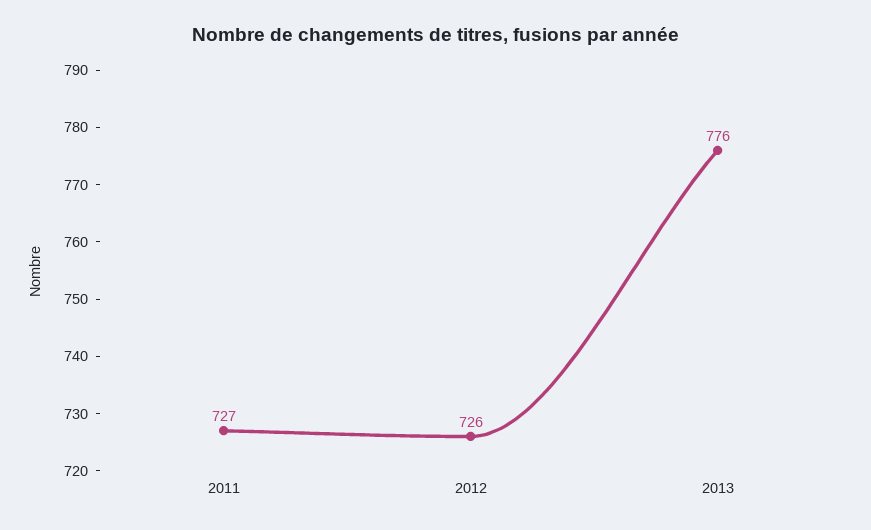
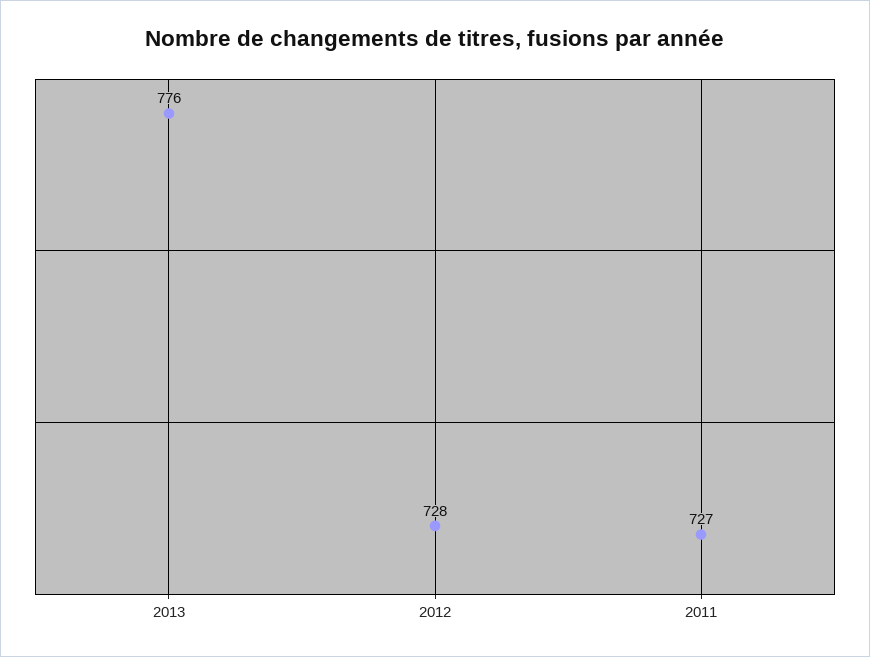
2012: 726 -> 728

